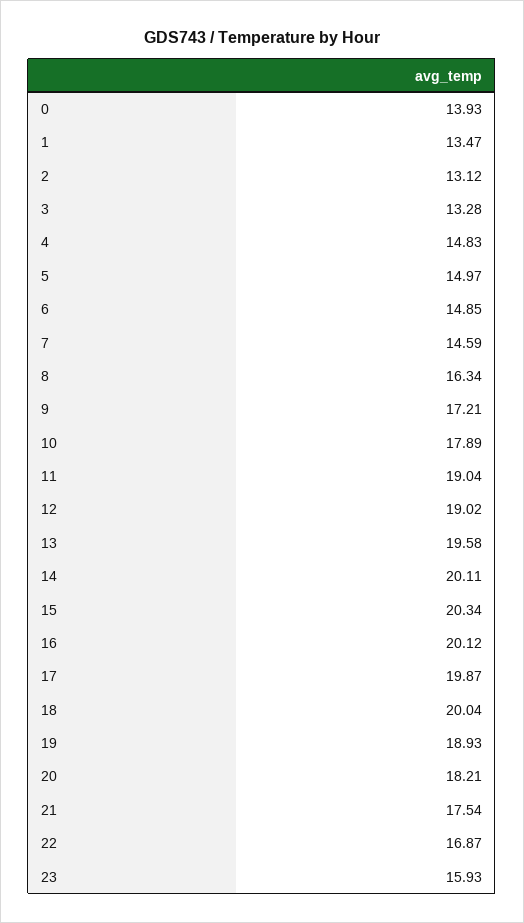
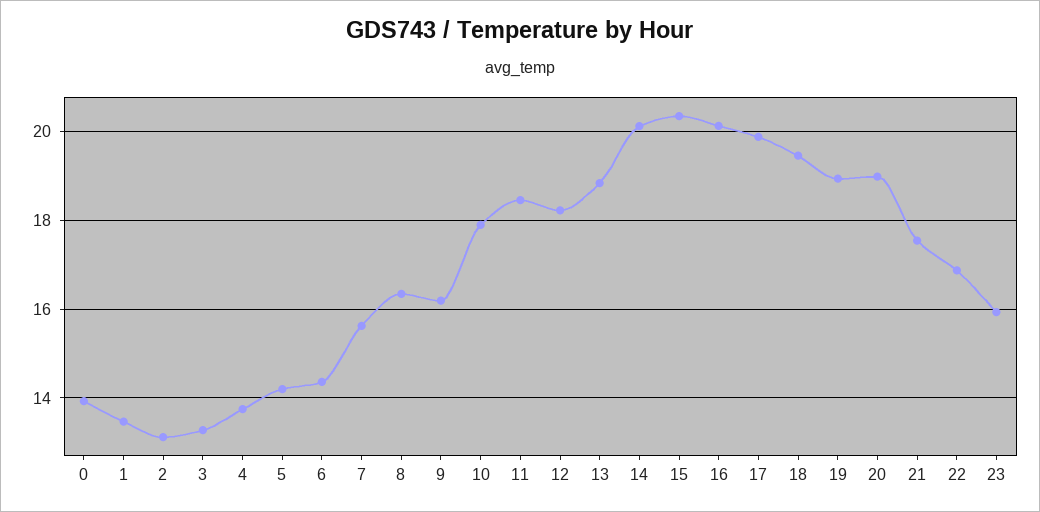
4: 14.83 -> 13.8
5: 14.97 -> 14.2
6: 14.85 -> 14.4
7: 14.59 -> 15.6
9: 17.21 -> 16.2
11: 19.04 -> 18.4
12: 19.02 -> 18.2
13: 19.58 -> 18.8
18: 20.04 -> 19.4
20: 18.21 -> 19

